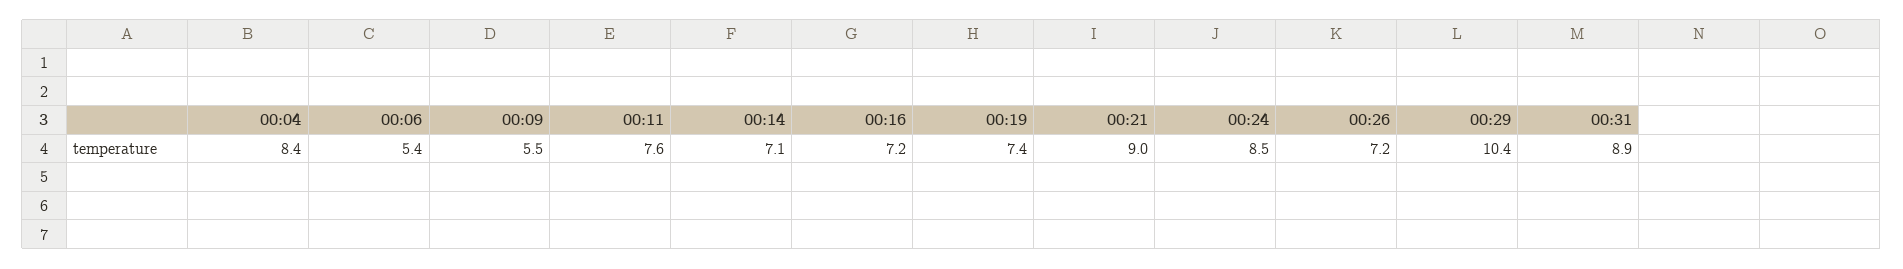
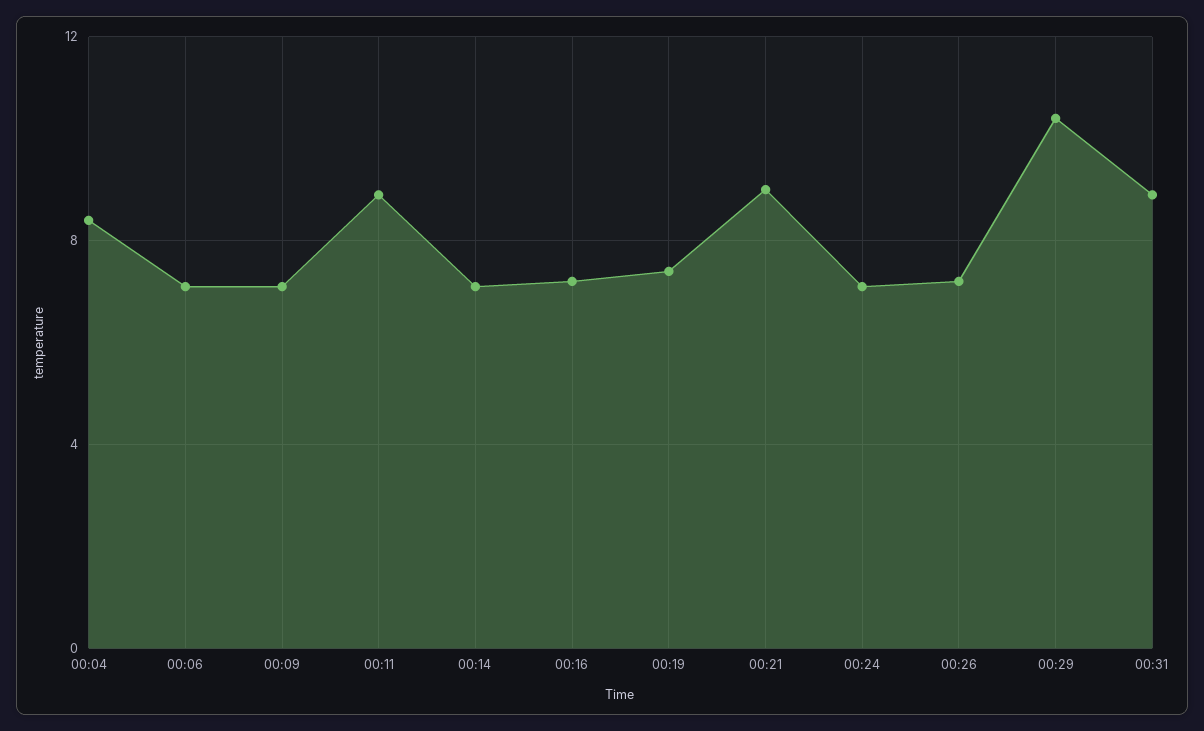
00:06: 5.4 -> 7
00:09: 5.5 -> 7
00:11: 7.6 -> 9
00:24: 8.5 -> 7

